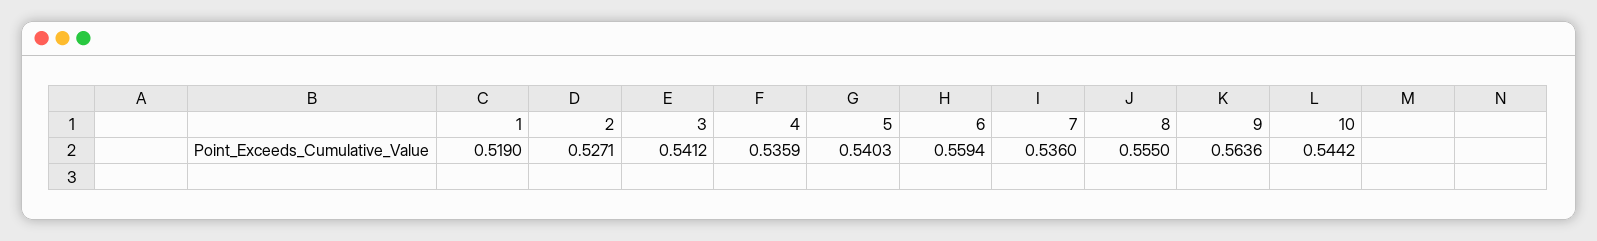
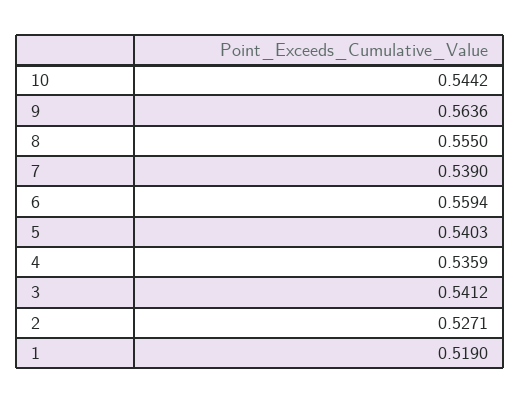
7: 0.536 -> 0.539

